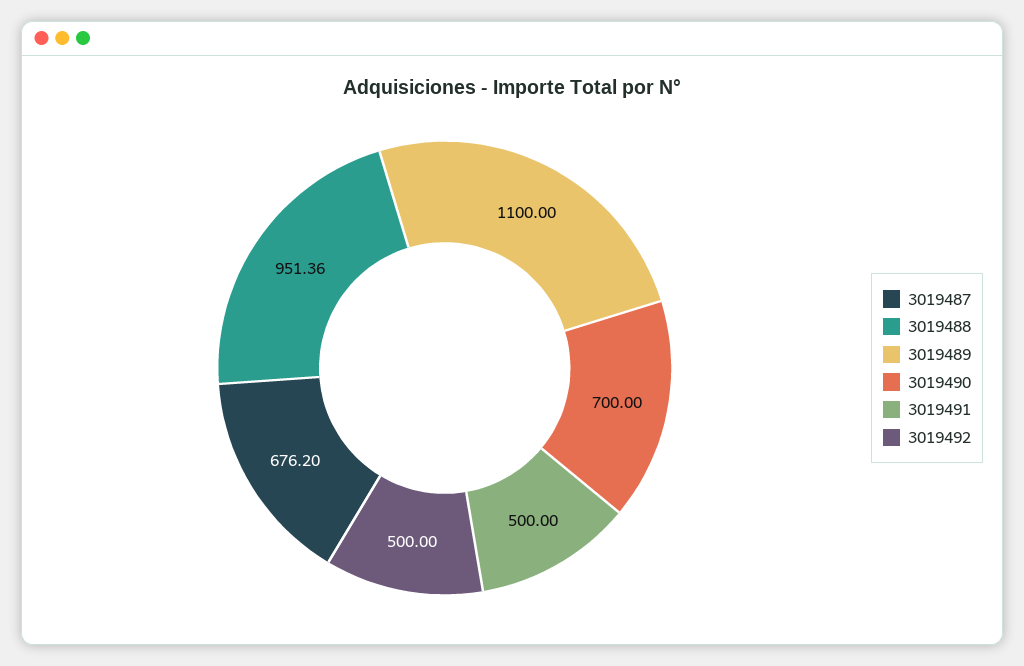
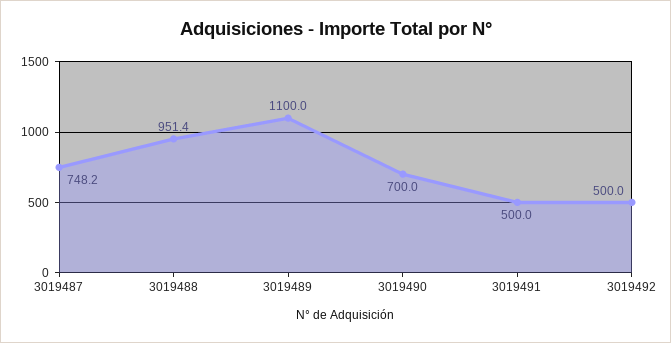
3019487: 676.2 -> 748.2

